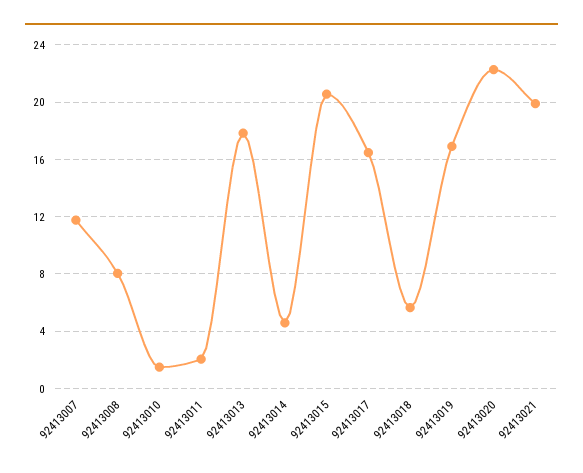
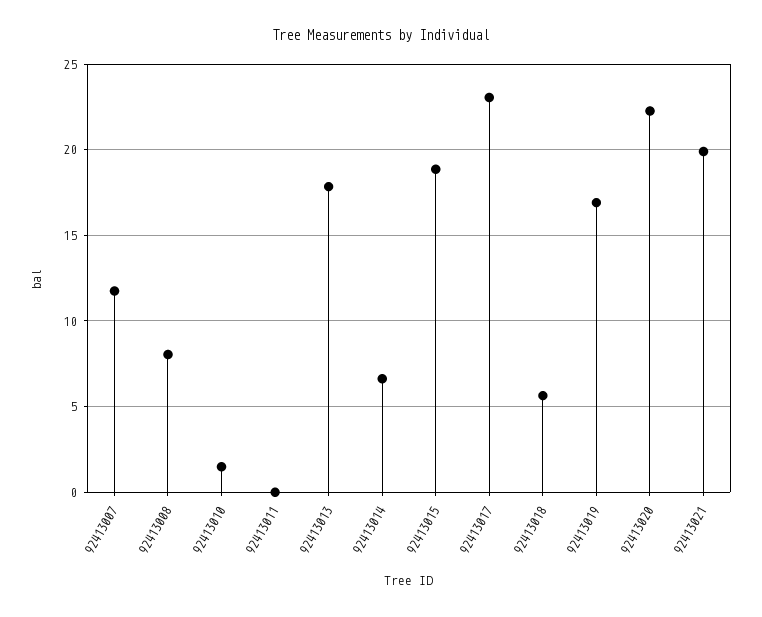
92413011: 2 -> 0
92413014: 4.5 -> 6.5
92413015: 20.5 -> 19
92413017: 16.5 -> 23

